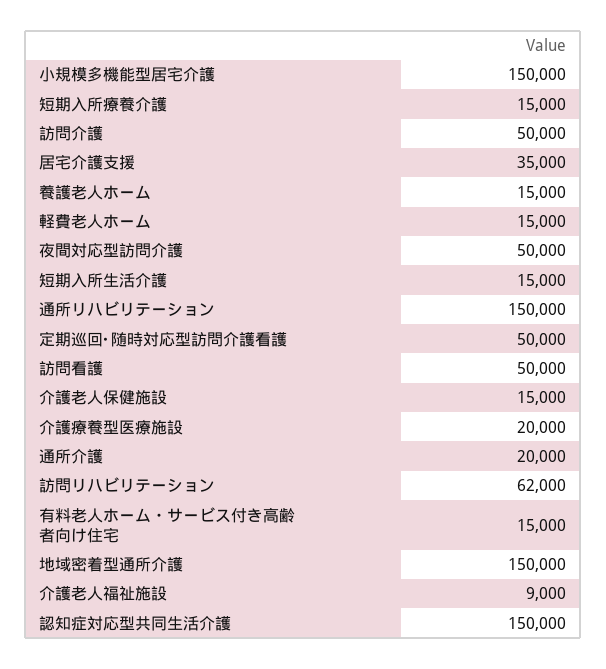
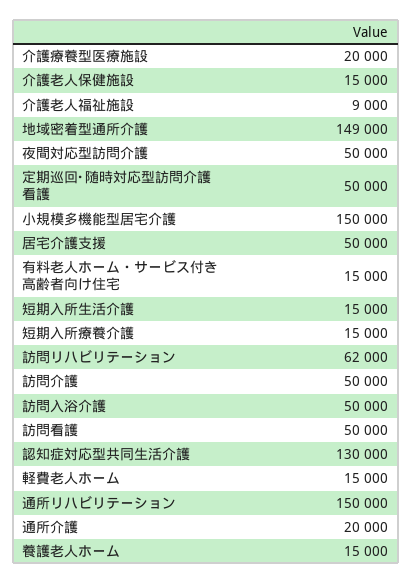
居宅介護支援: 35000 -> 50000
地域密着型通所介護: 150000 -> 149000
認知症対応型共同生活介護: 150000 -> 130000
訪問入浴介護: none -> 50000

